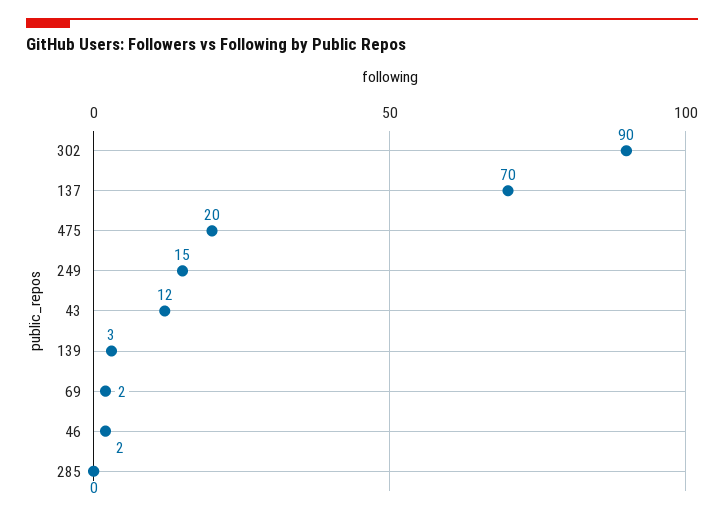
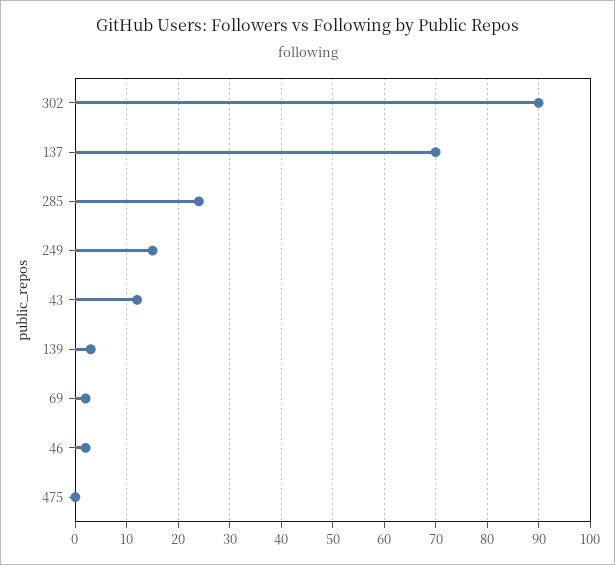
475: 20 -> 0
285: 0 -> 25

